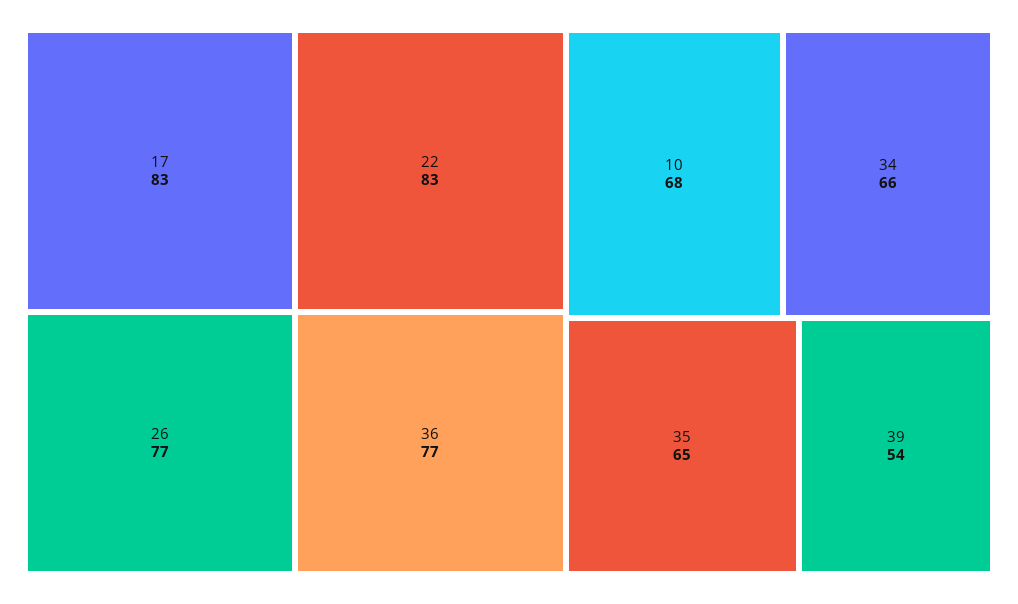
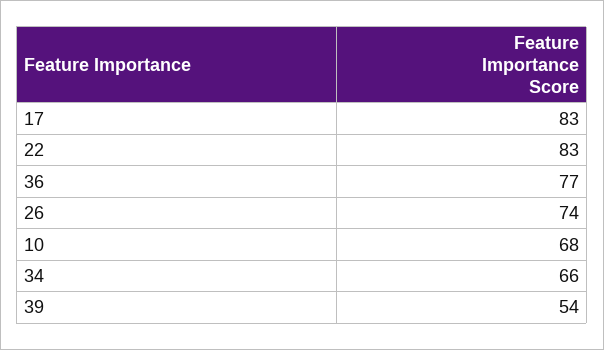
26: 77 -> 74
35: 65 -> none

